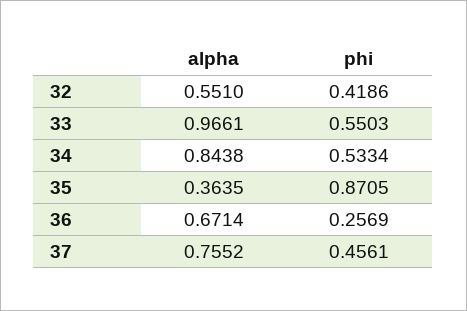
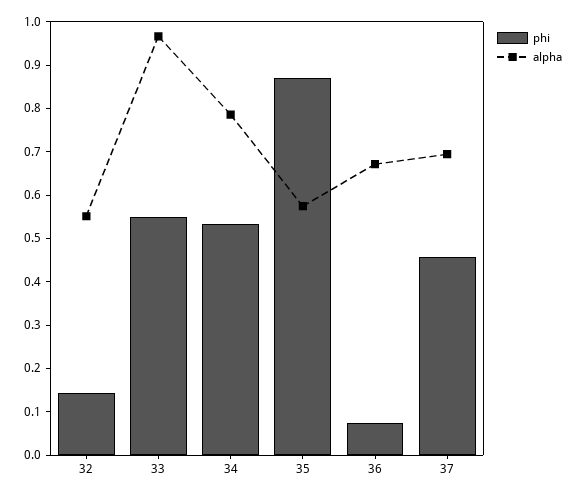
phi, 32: 0.4186 -> 0.14
alpha, 34: 0.8438 -> 0.78
alpha, 35: 0.3635 -> 0.58
phi, 36: 0.2569 -> 0.08
alpha, 37: 0.7552 -> 0.7

